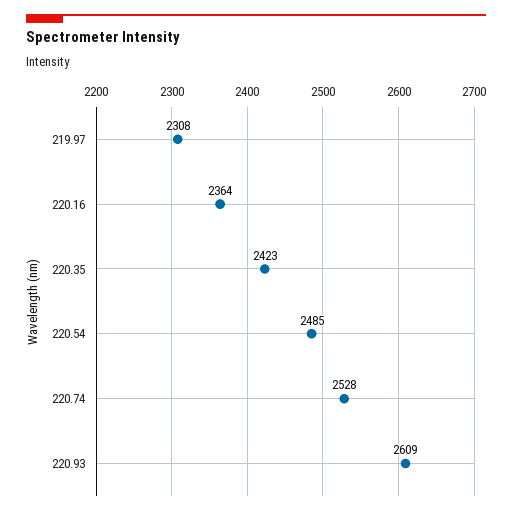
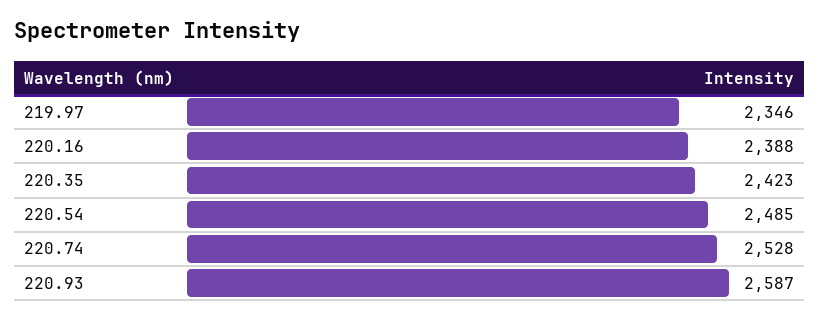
219.97: 2308 -> 2346
220.16: 2364 -> 2388
220.93: 2609 -> 2587

